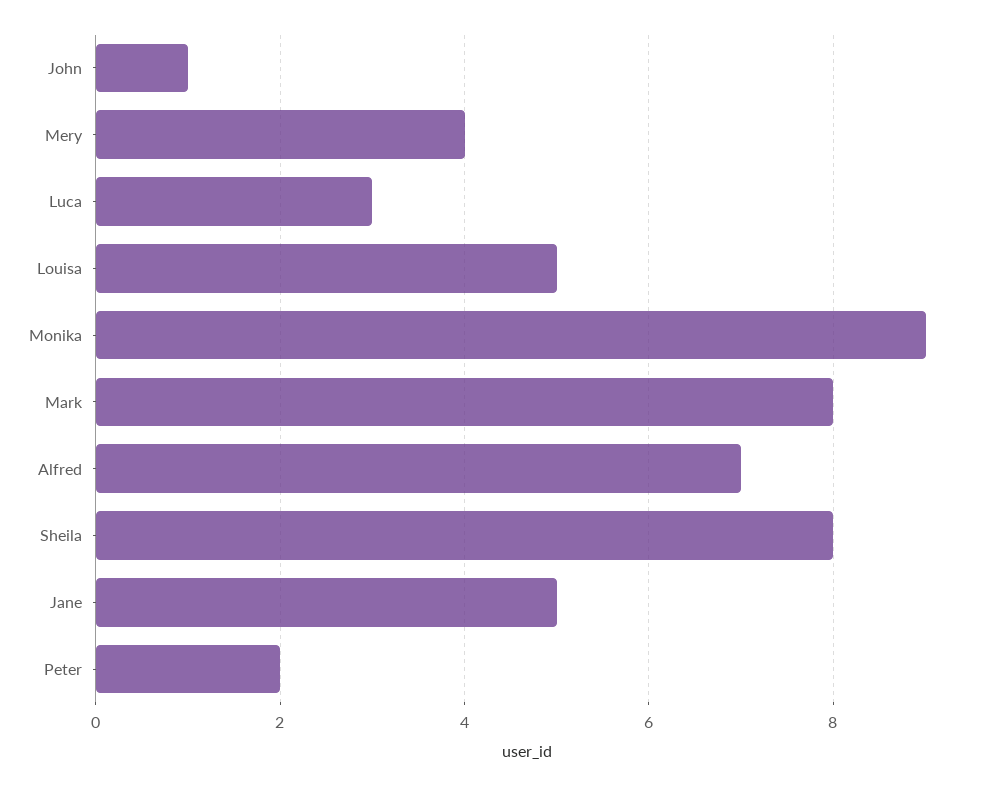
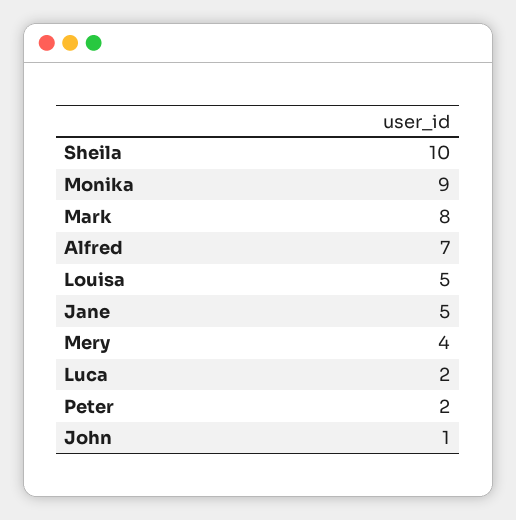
Luca: 3 -> 2
Sheila: 8 -> 10

